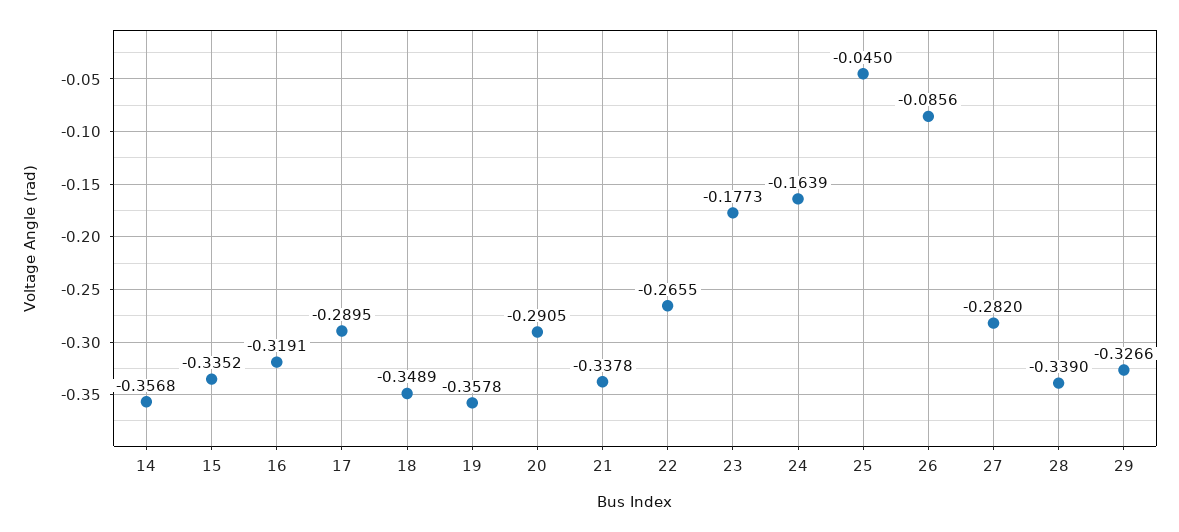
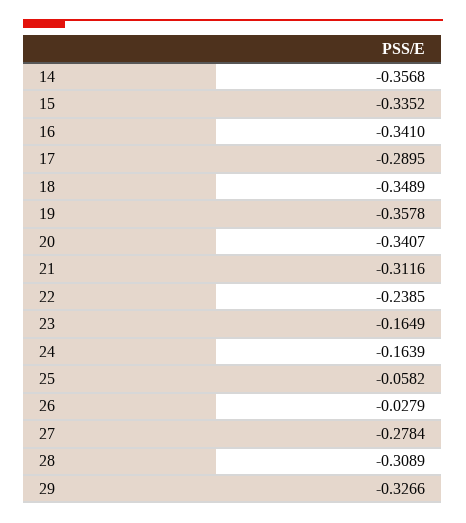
16: -0.3191 -> -0.341
20: -0.2905 -> -0.3407
21: -0.3378 -> -0.3116
22: -0.2655 -> -0.2385
23: -0.1773 -> -0.1649
25: -0.045 -> -0.0582
26: -0.0856 -> -0.0279
27: -0.282 -> -0.2784
28: -0.339 -> -0.3089

